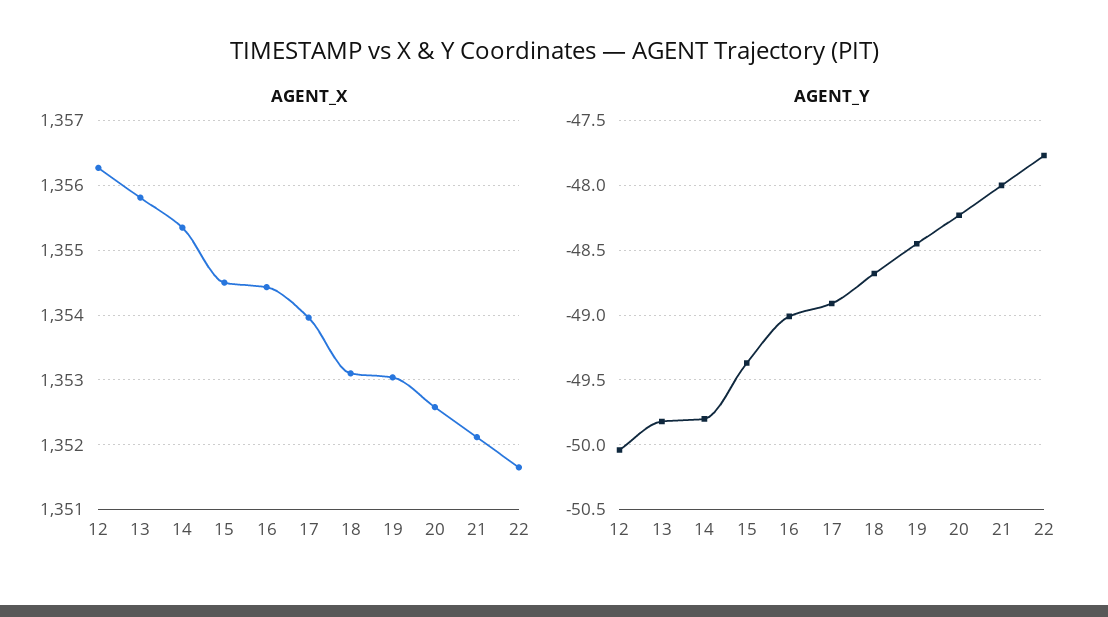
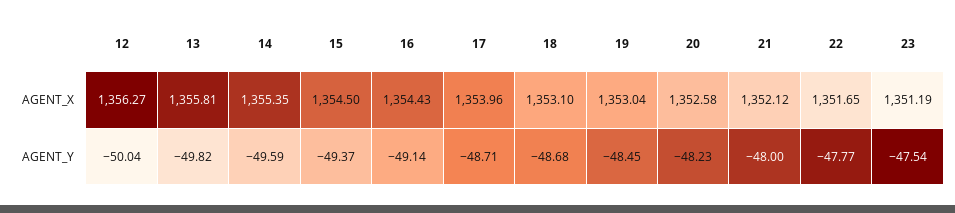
AGENT_Y, 14: -49.8 -> -49.59
AGENT_Y, 16: -49 -> -49.14
AGENT_Y, 17: -48.9 -> -48.71
AGENT_X, 23: none -> 1351.19
AGENT_Y, 23: none -> -47.54

